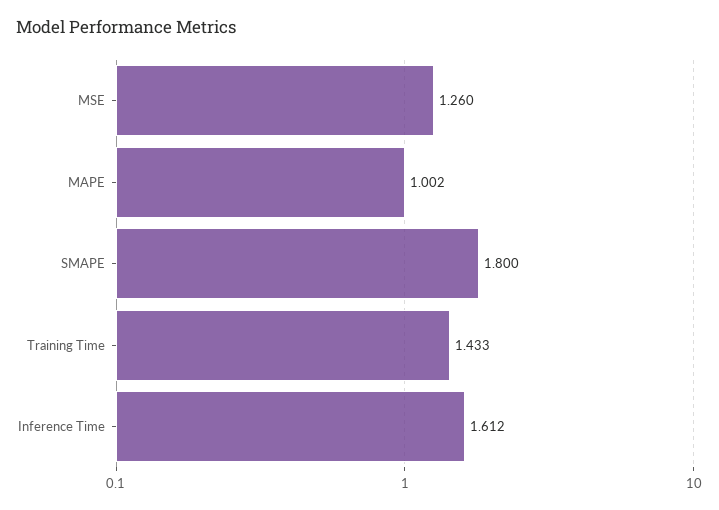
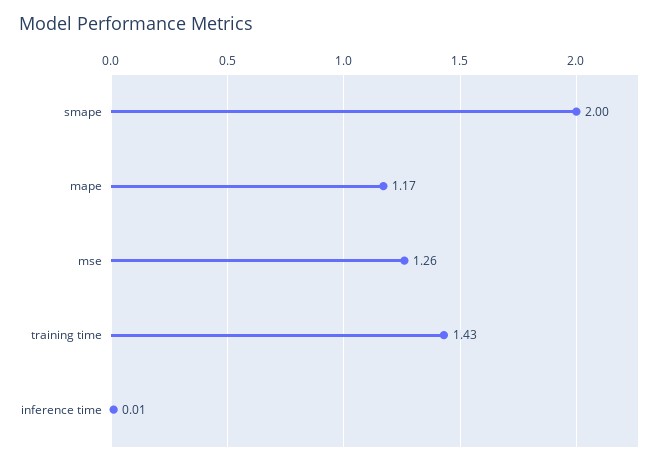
MAPE: 1.002 -> 1.17
SMAPE: 1.8 -> 2
Inference Time: 1.612 -> 0.01

